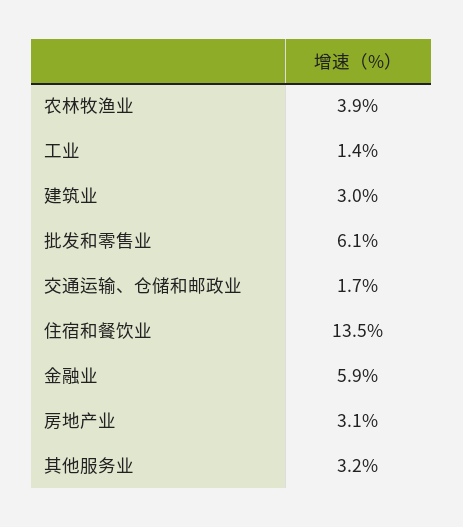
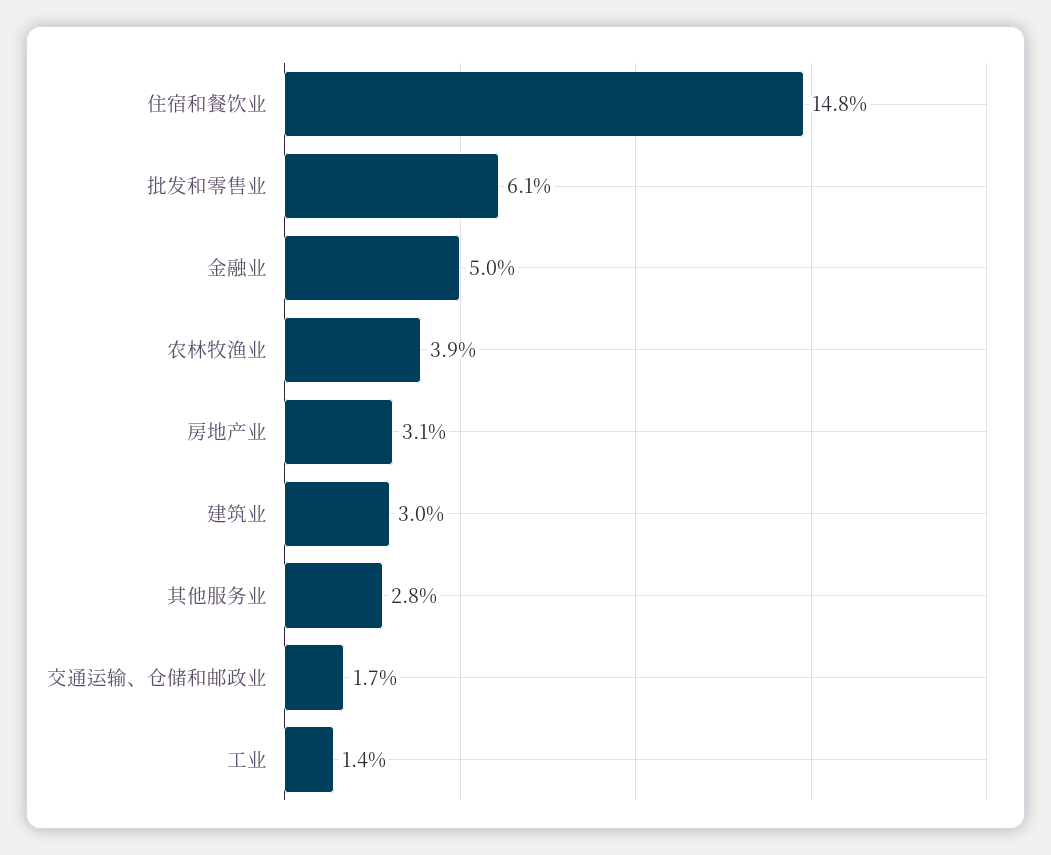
住宿和餐饮业: 13.5 -> 14.8
金融业: 5.9 -> 5
其他服务业: 3.2 -> 2.8

